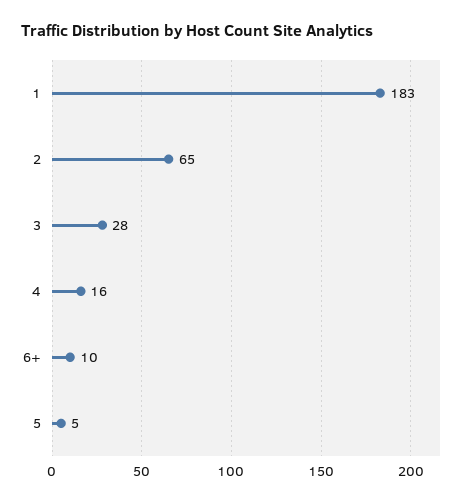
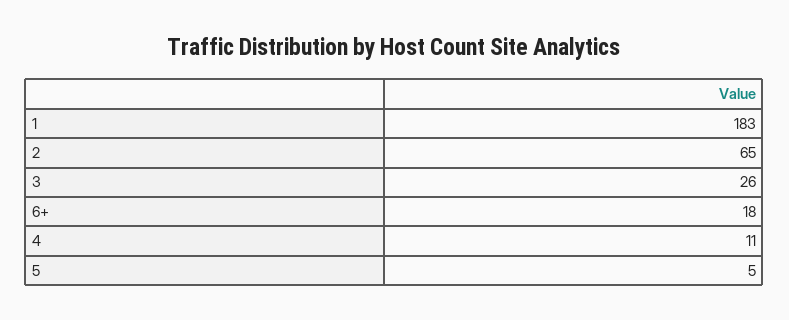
3: 28 -> 26
4: 16 -> 11
6+: 10 -> 18

